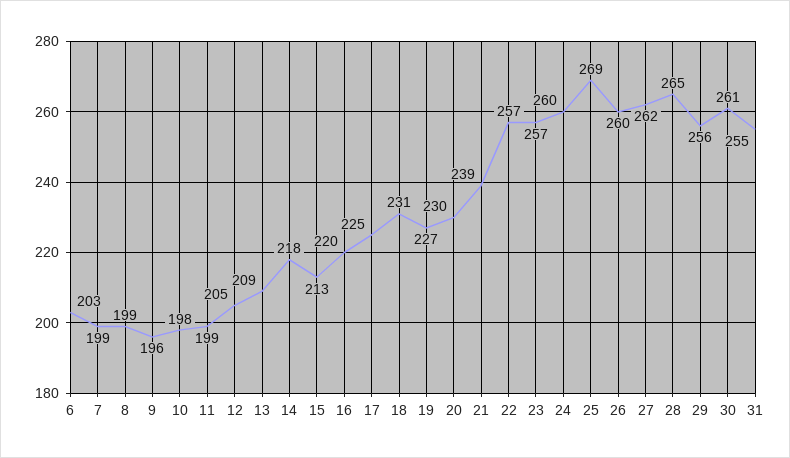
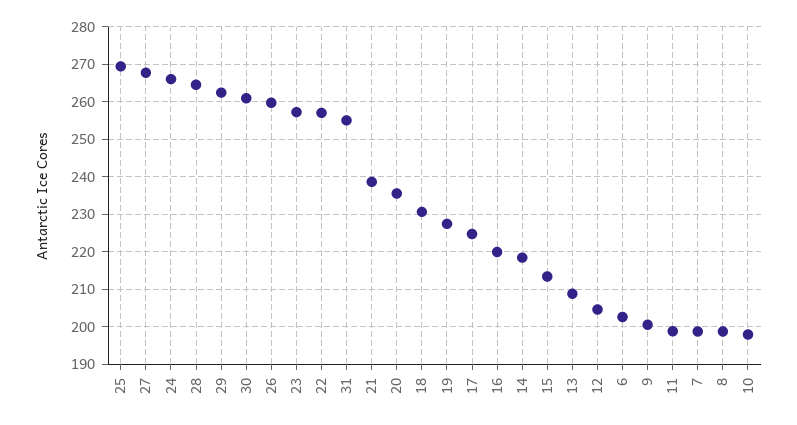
9: 196 -> 200
20: 230 -> 236
24: 260 -> 266
27: 262 -> 268
29: 256 -> 262

